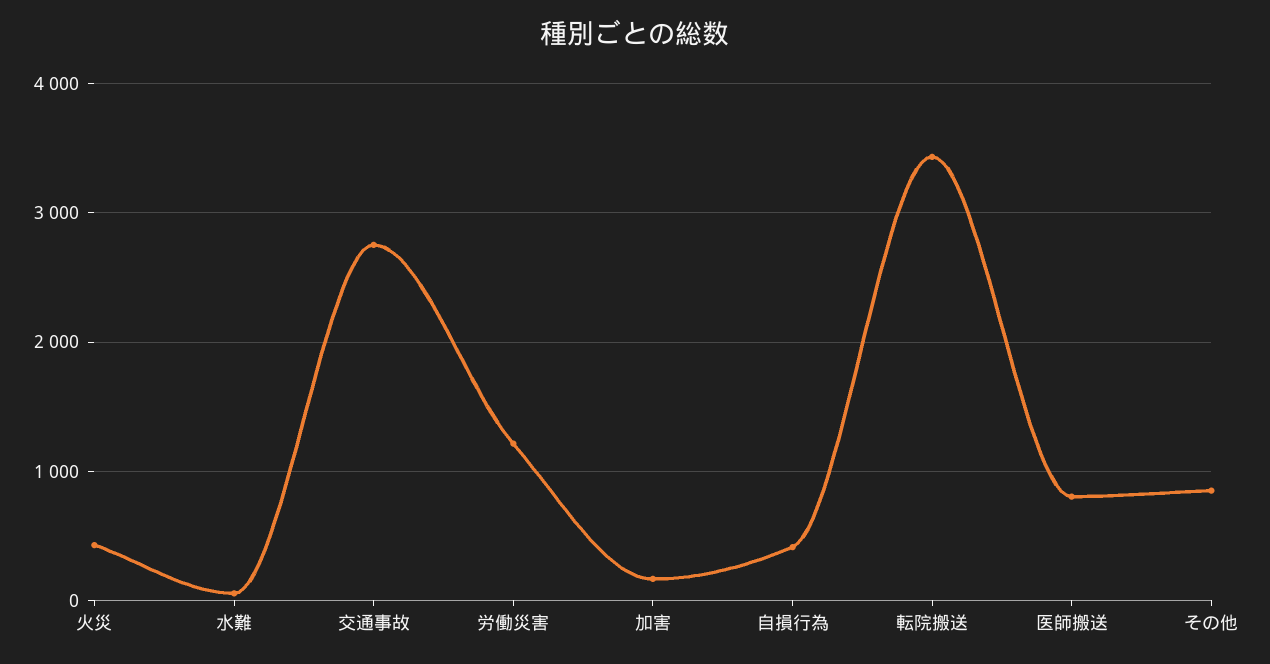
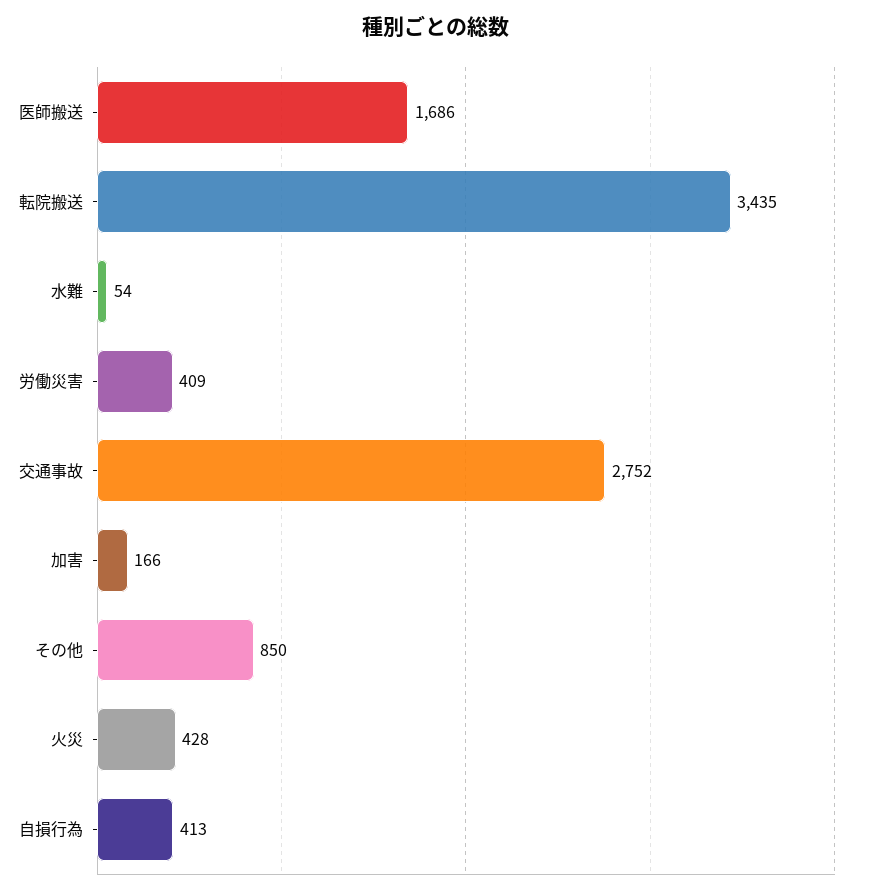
労働災害: 1200 -> 409
医師搬送: 800 -> 1686

